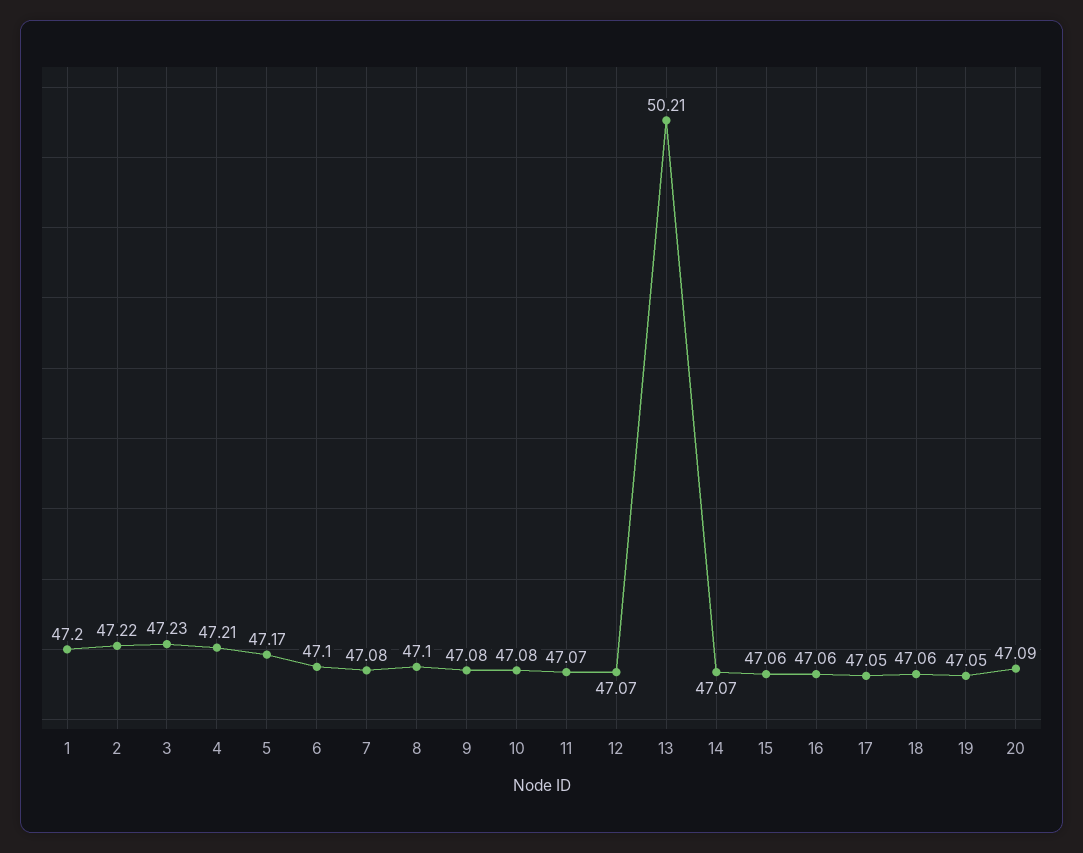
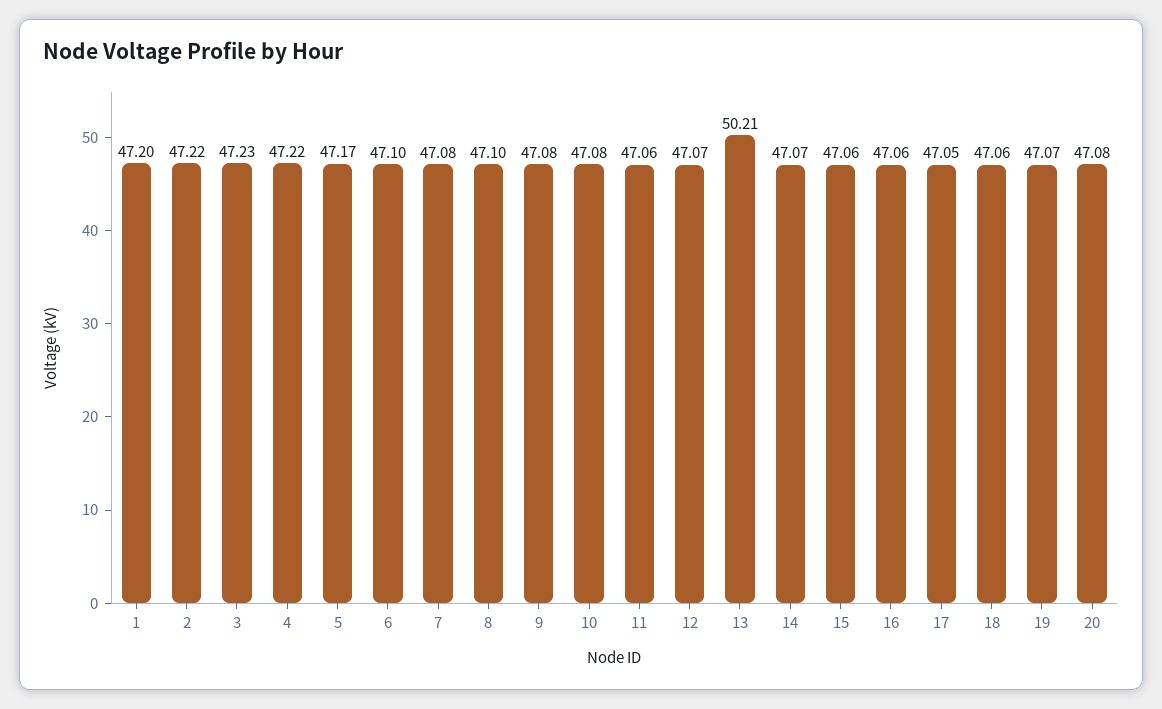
4: 47.21 -> 47.22
11: 47.07 -> 47.06
19: 47.05 -> 47.07
20: 47.09 -> 47.08

